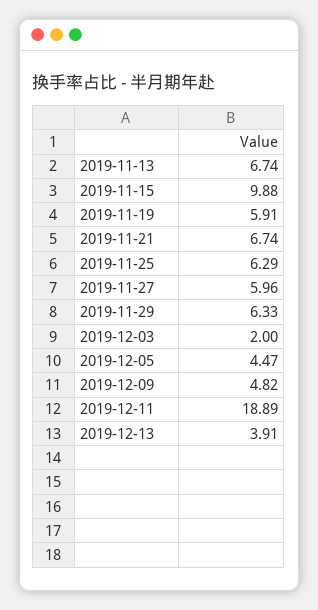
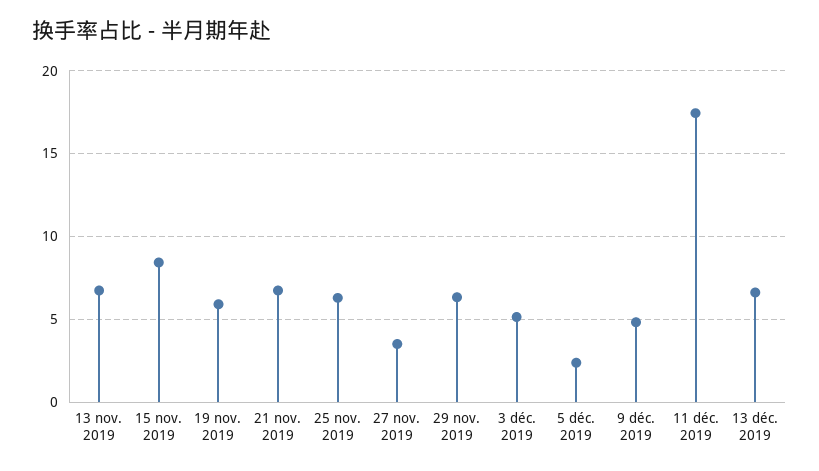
2019-11-15: 9.88 -> 8.5
2019-11-27: 5.96 -> 3.5
2019-12-03: 2 -> 5
2019-12-05: 4.47 -> 2.5
2019-12-11: 18.89 -> 17.5
2019-12-13: 3.91 -> 6.5

